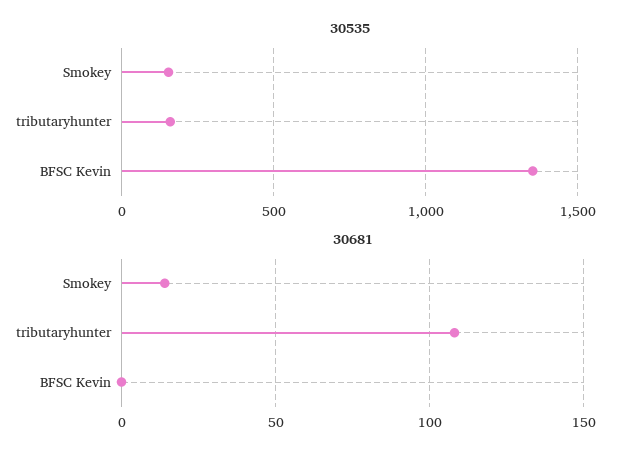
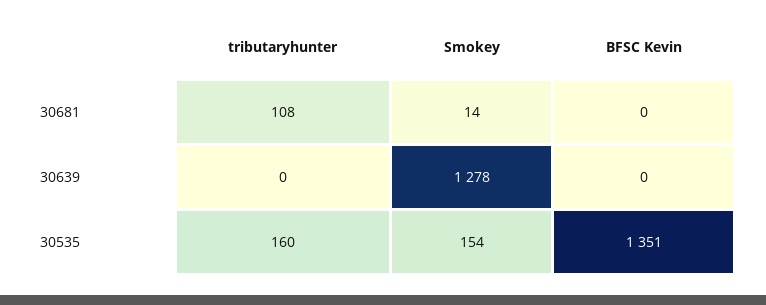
30639, tributaryhunter: none -> 0
30639, Smokey: none -> 1278
30639, BFSC Kevin: none -> 0

